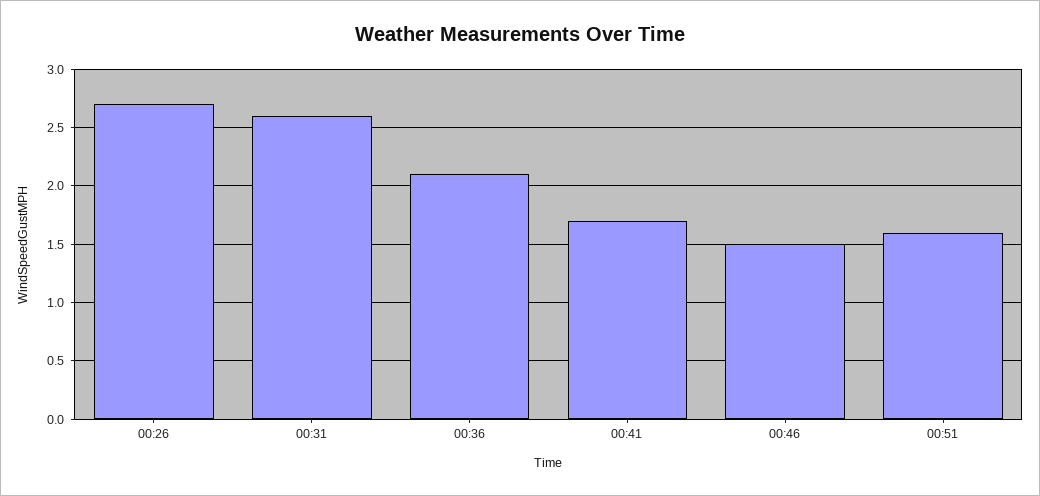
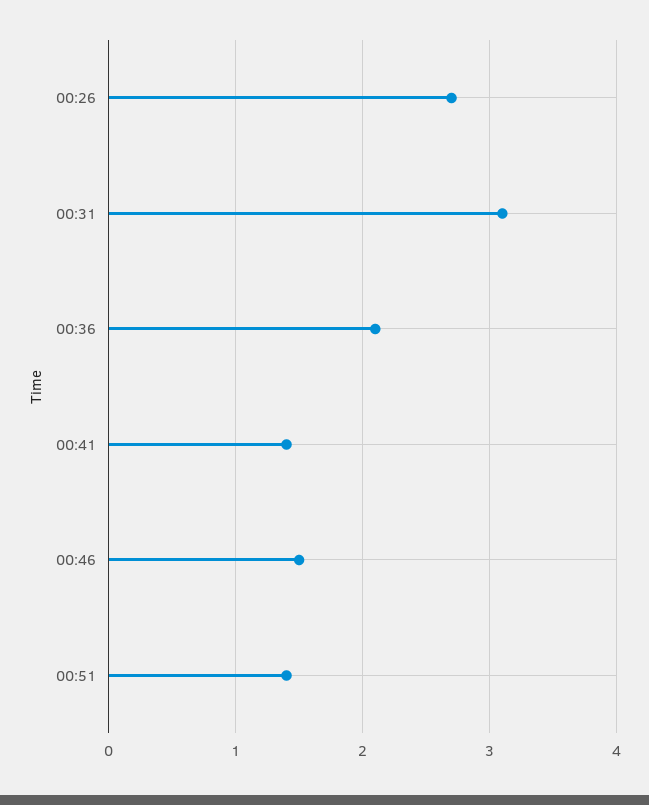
00:31: 2.6 -> 3.1
00:41: 1.7 -> 1.4
00:51: 1.6 -> 1.4

